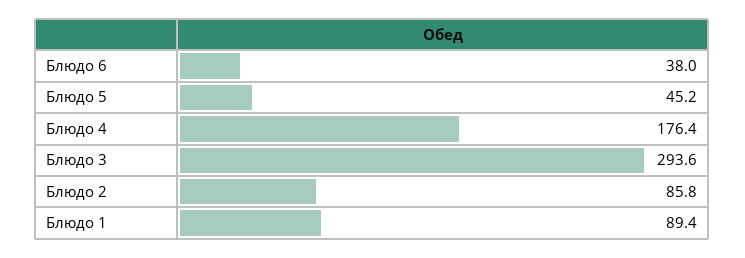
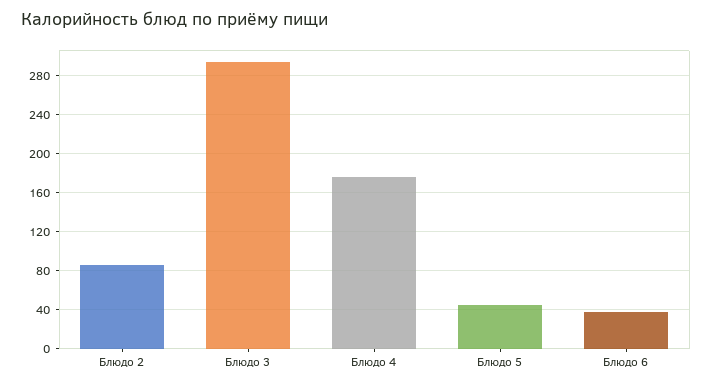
Блюдо 1: 89.4 -> none

